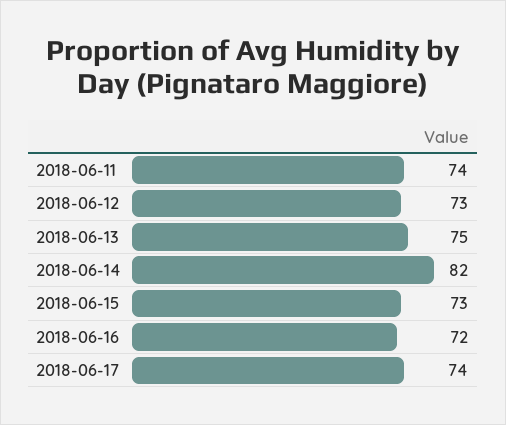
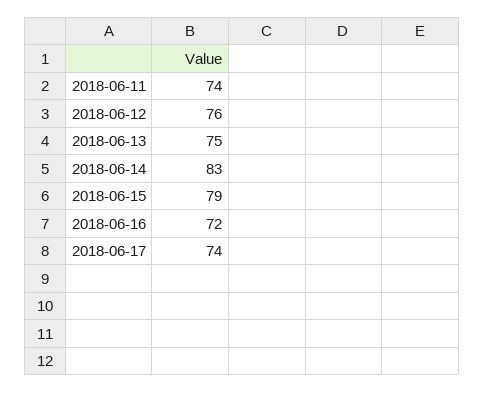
2018-06-12: 73 -> 76
2018-06-14: 82 -> 83
2018-06-15: 73 -> 79

